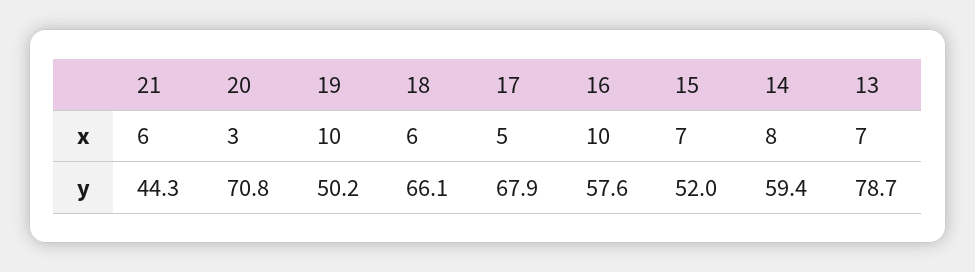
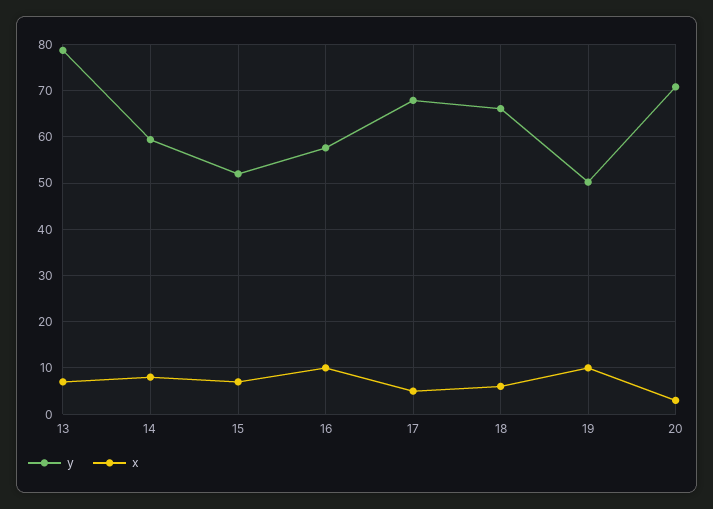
x, 21: 6 -> none
y, 21: 44.3 -> none

